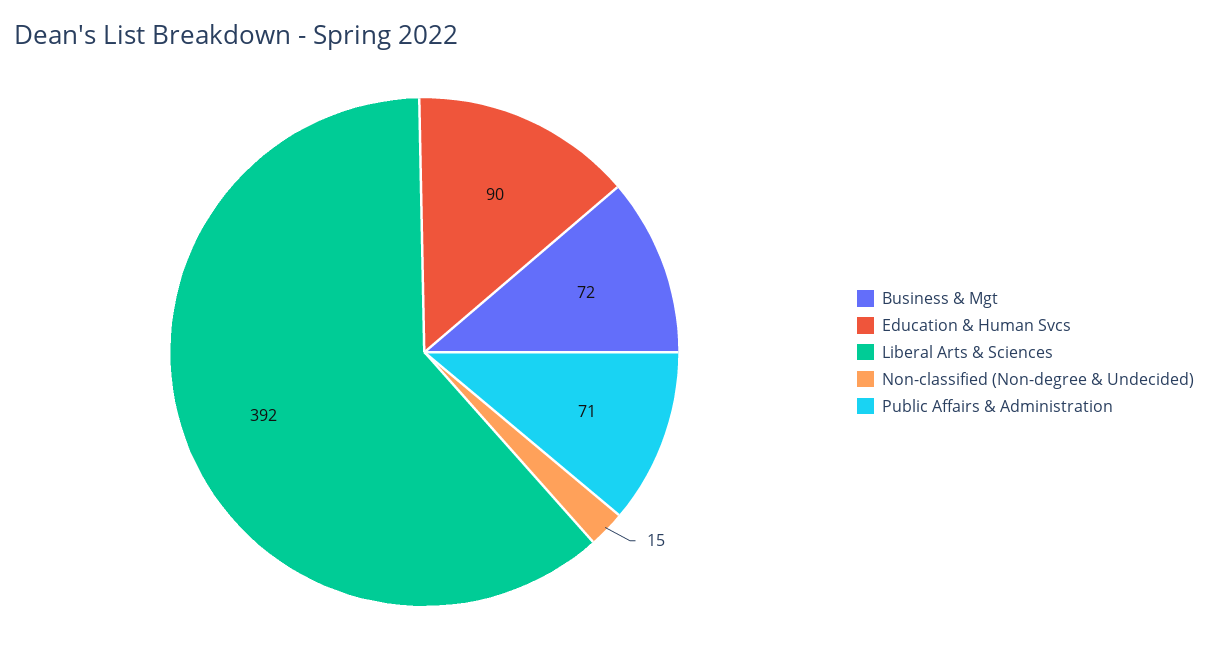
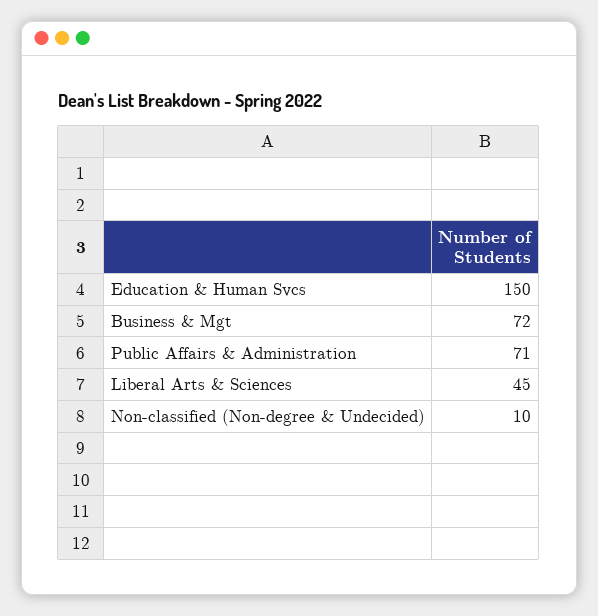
Education & Human Svcs: 90 -> 150
Liberal Arts & Sciences: 392 -> 45
Non-classified (Non-degree & Undecided): 15 -> 10

